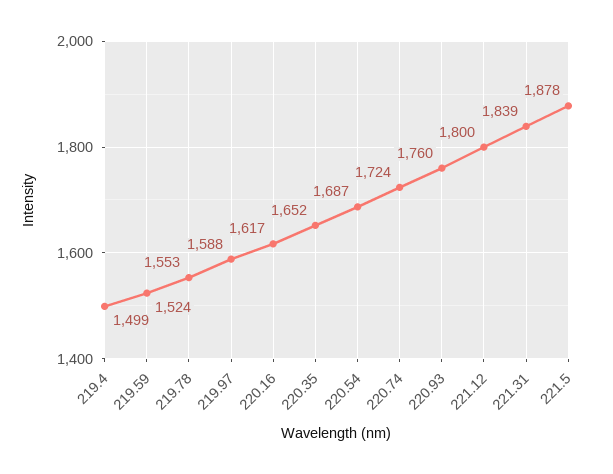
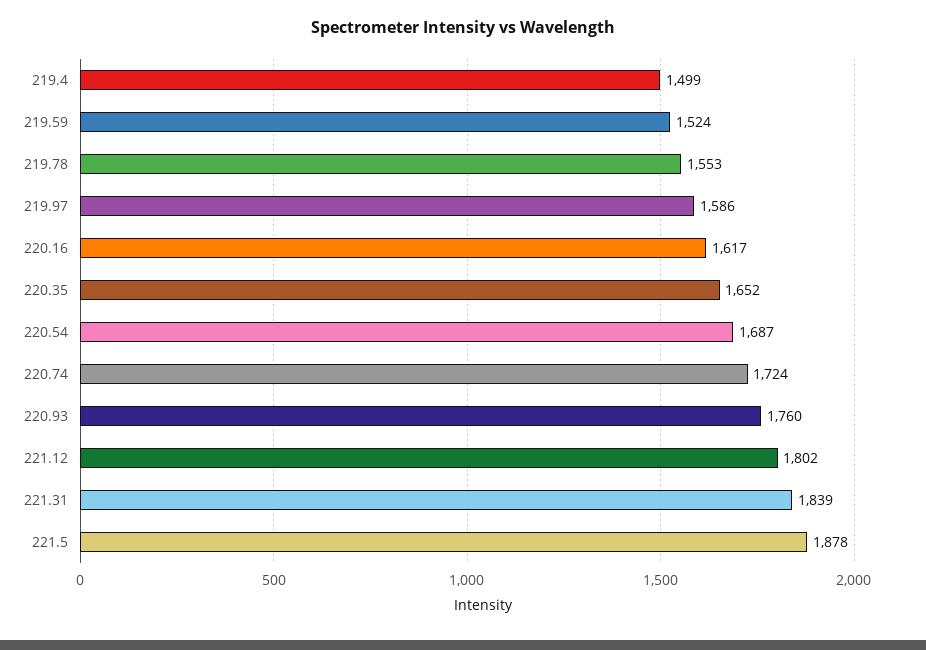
219.97: 1588 -> 1586
221.12: 1800 -> 1802

